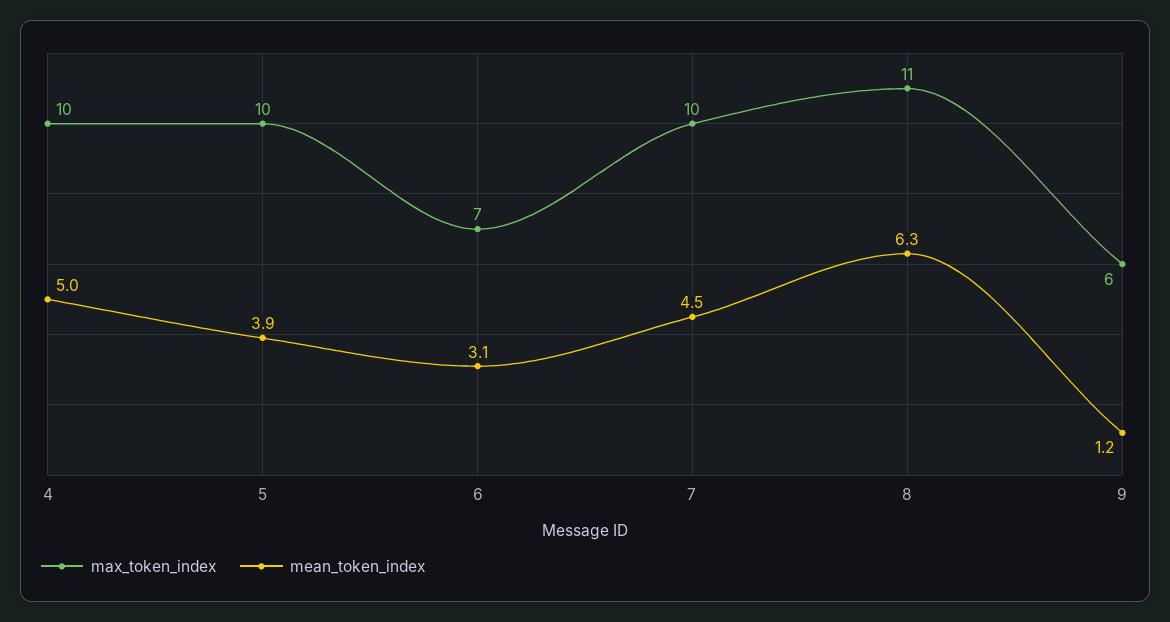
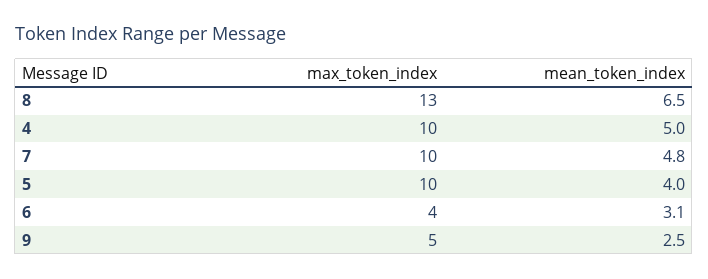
mean_token_index, 5: 3.9 -> 4
max_token_index, 6: 7 -> 4
mean_token_index, 7: 4.5 -> 4.8
max_token_index, 8: 11 -> 13
mean_token_index, 8: 6.3 -> 6.5
max_token_index, 9: 6 -> 5
mean_token_index, 9: 1.2 -> 2.5

